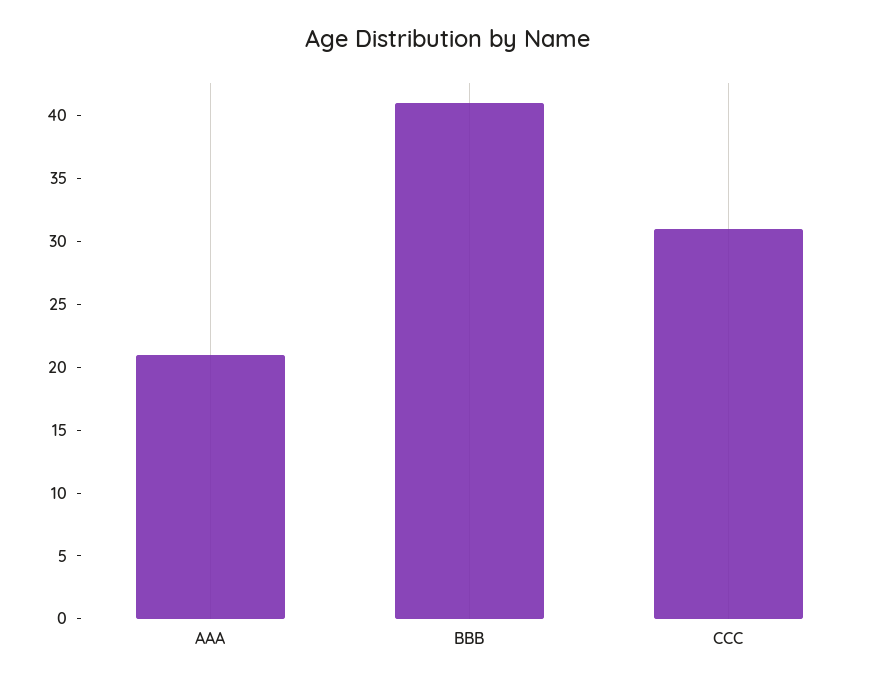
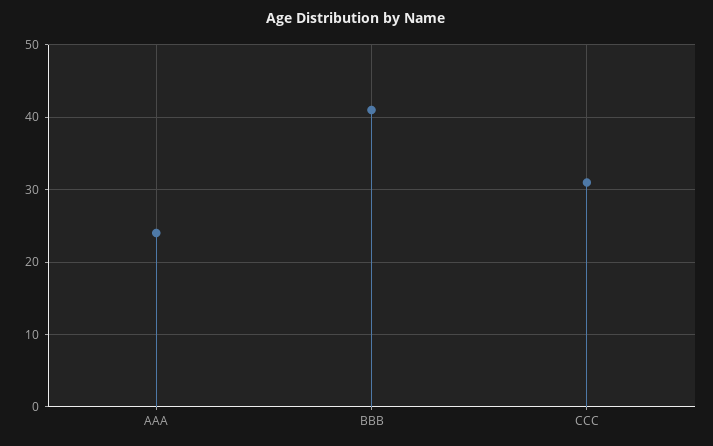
AAA: 21 -> 24

